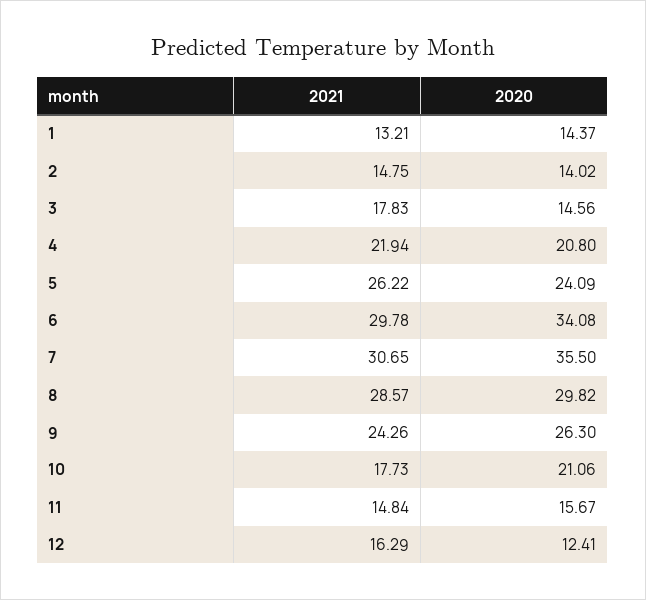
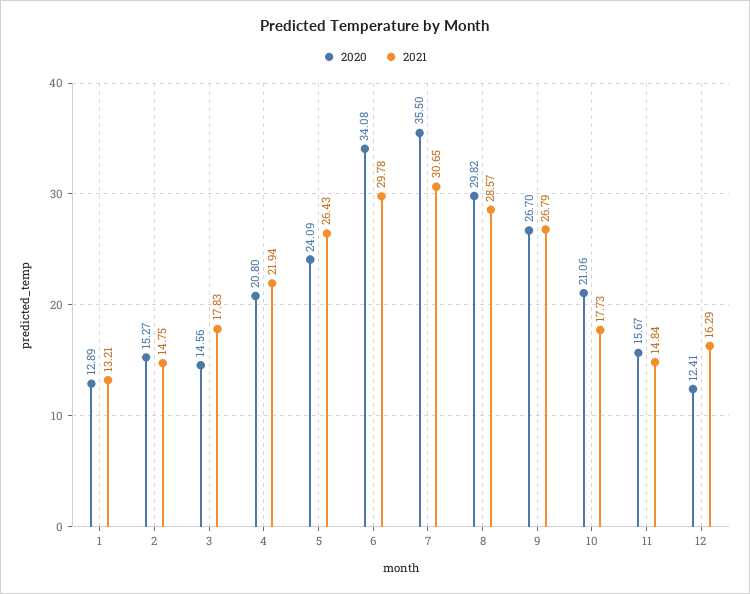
2020, 1: 14.37 -> 12.89
2020, 2: 14.02 -> 15.27
2021, 5: 26.22 -> 26.43
2021, 9: 24.26 -> 26.79
2020, 9: 26.3 -> 26.7

